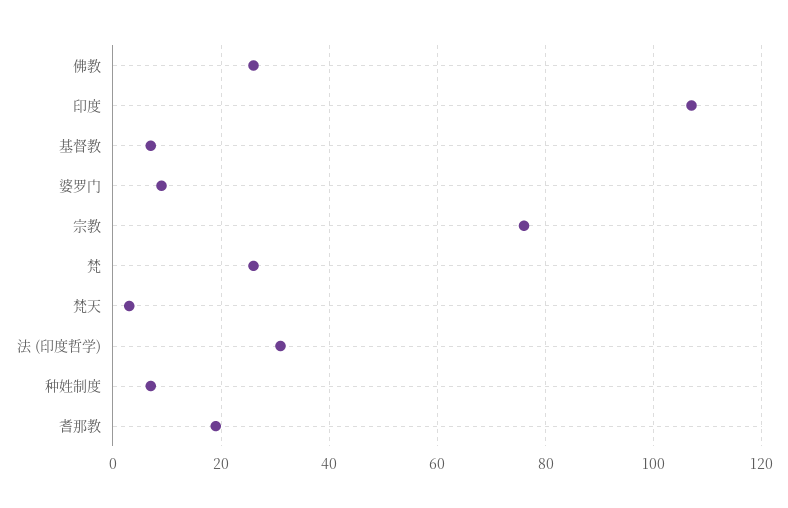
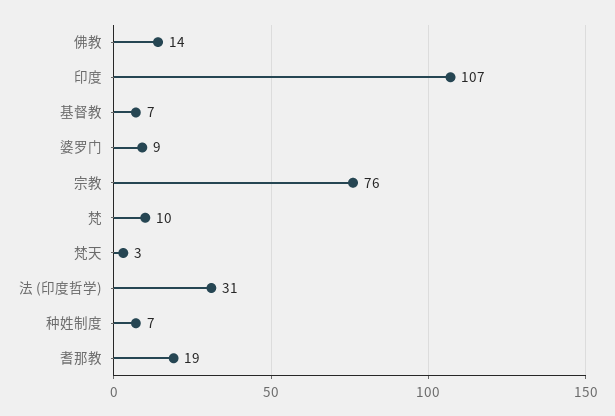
佛教: 25 -> 14
梵: 25 -> 10

